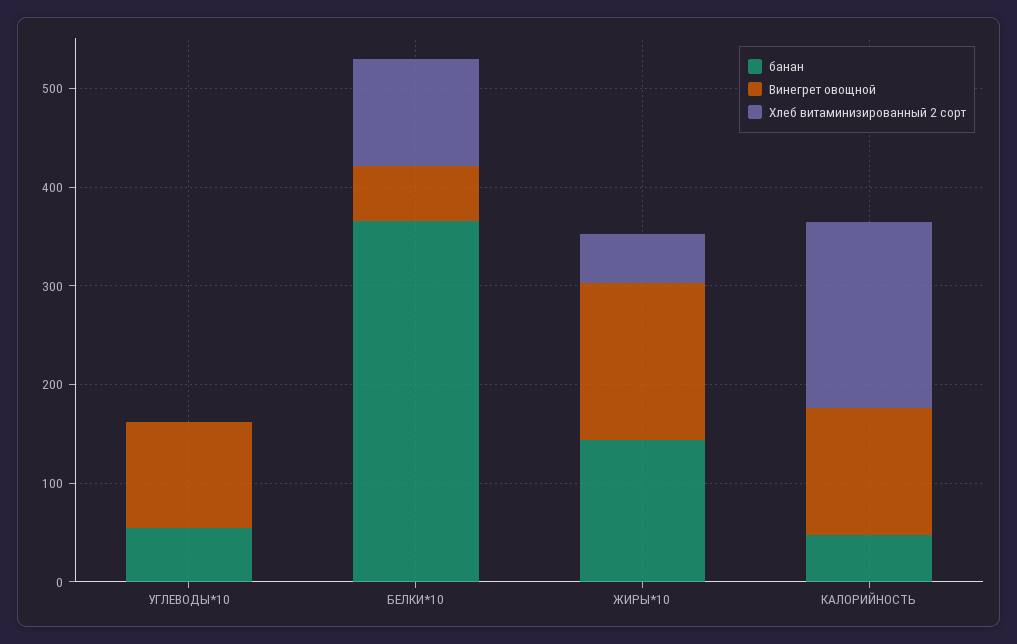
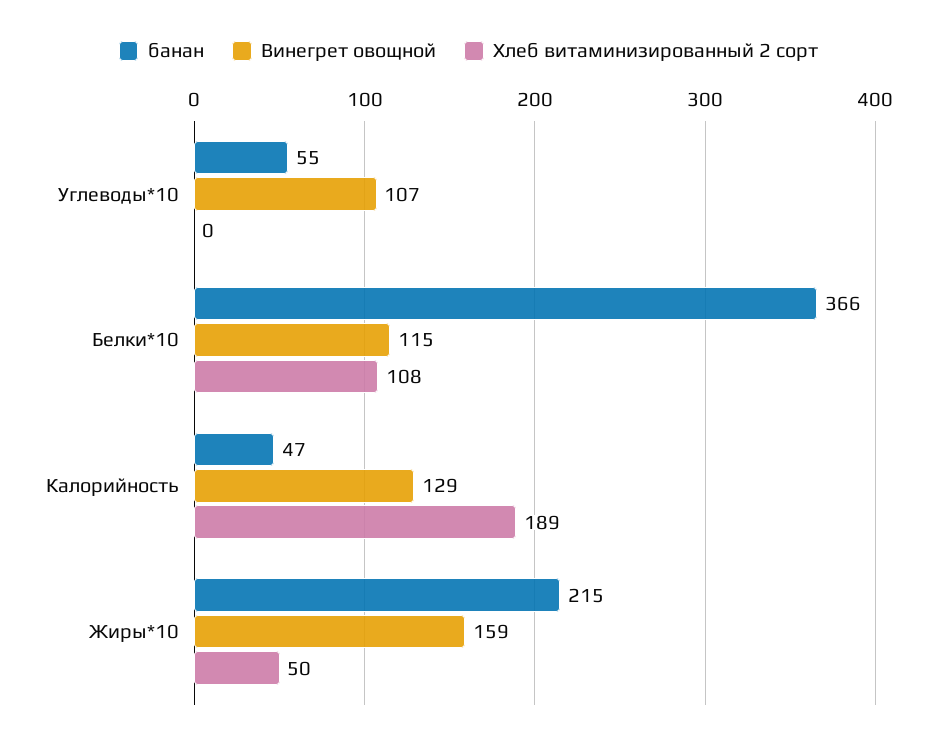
Винегрет овощной, БЕЛКИ*10: 60 -> 115
банан, ЖИРЫ*10: 140 -> 215

